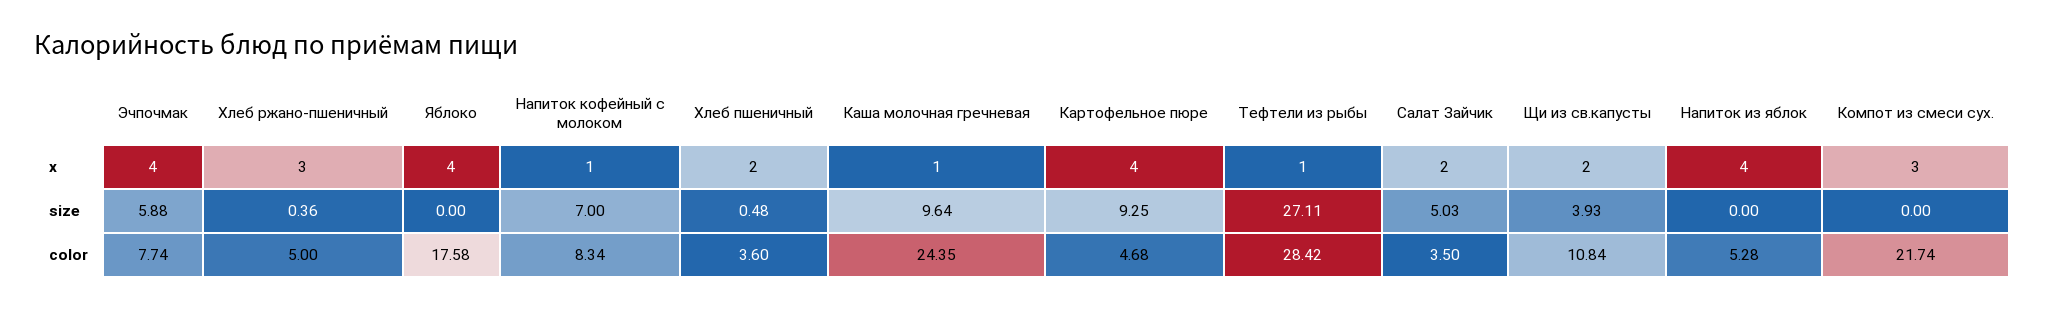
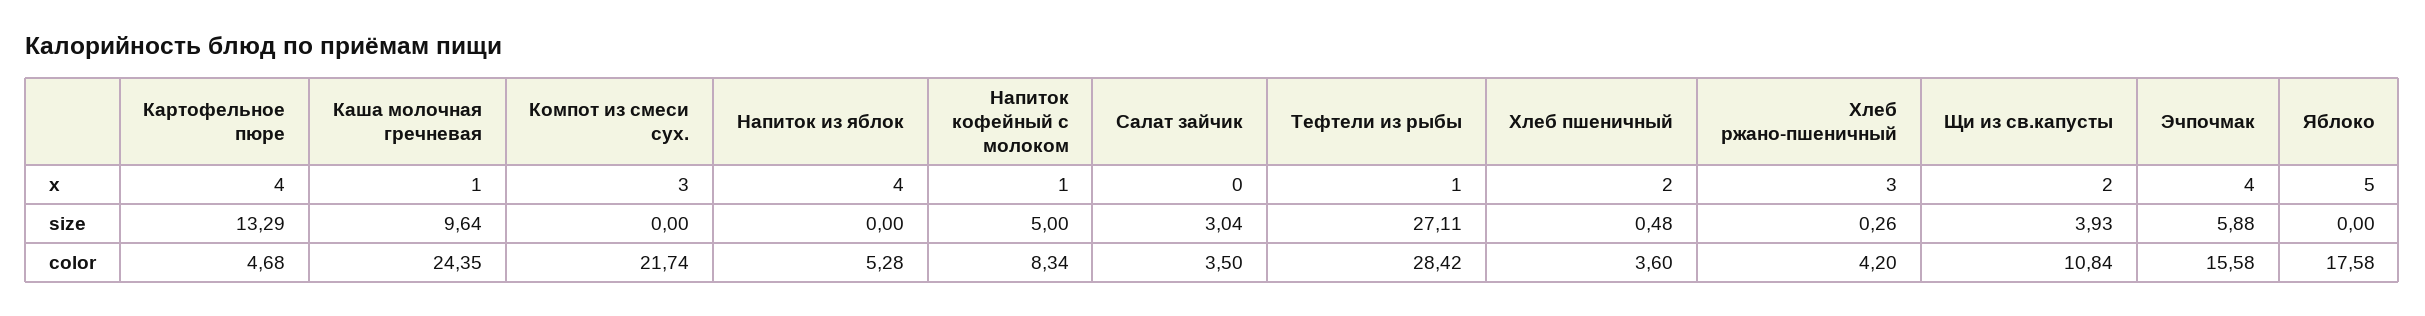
Яблоко, x: 4 -> 5
Салат Зайчик, x: 2 -> 0
Хлеб ржано-пшеничный, size: 0.36 -> 0.26
Напиток кофейный с молоком, size: 7 -> 5
Картофельное пюре, size: 9.25 -> 13.29
Салат Зайчик, size: 5.03 -> 3.04
Эчпочмак, color: 7.74 -> 15.58
Хлеб ржано-пшеничный, color: 5 -> 4.2

